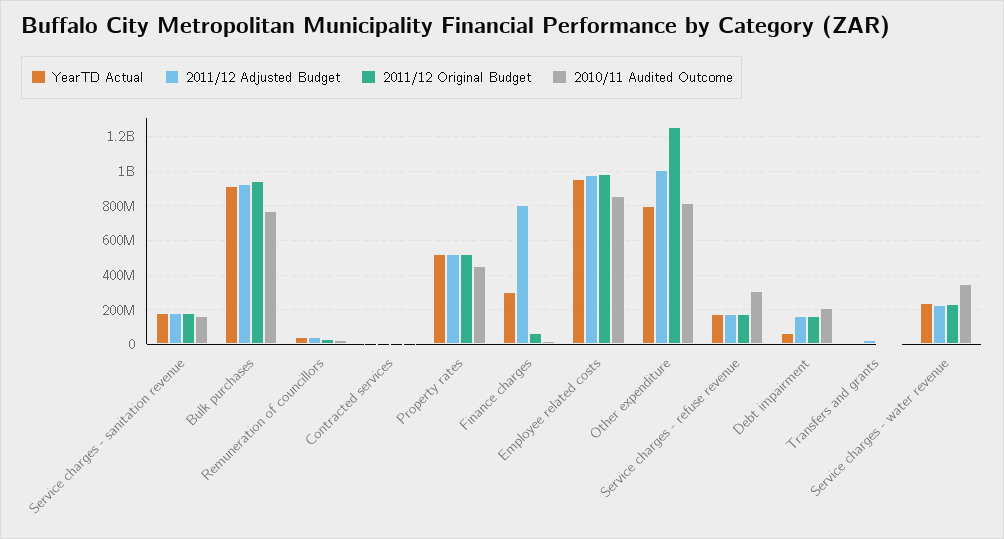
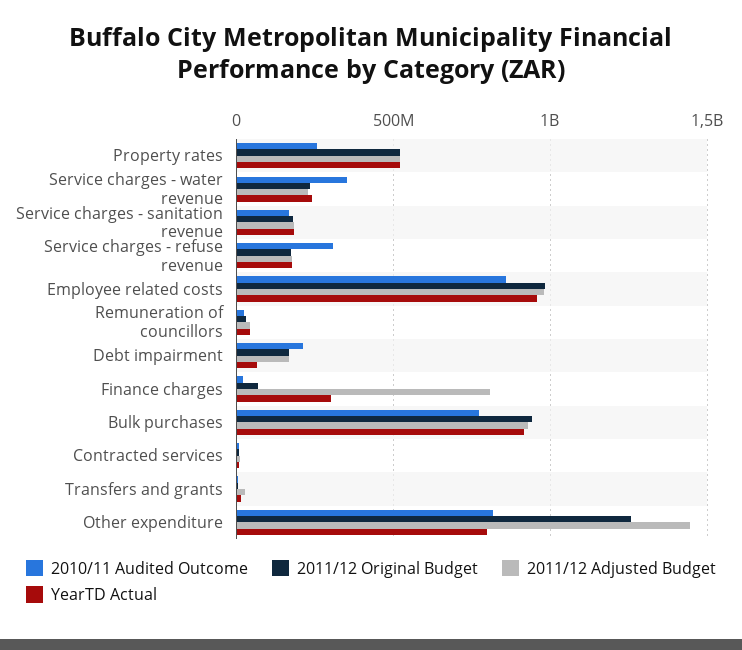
2010/11 Audited Outcome, Property rates: 450000000 -> 250000000
2011/12 Adjusted Budget, Other expenditure: 1000000000 -> 1450000000

